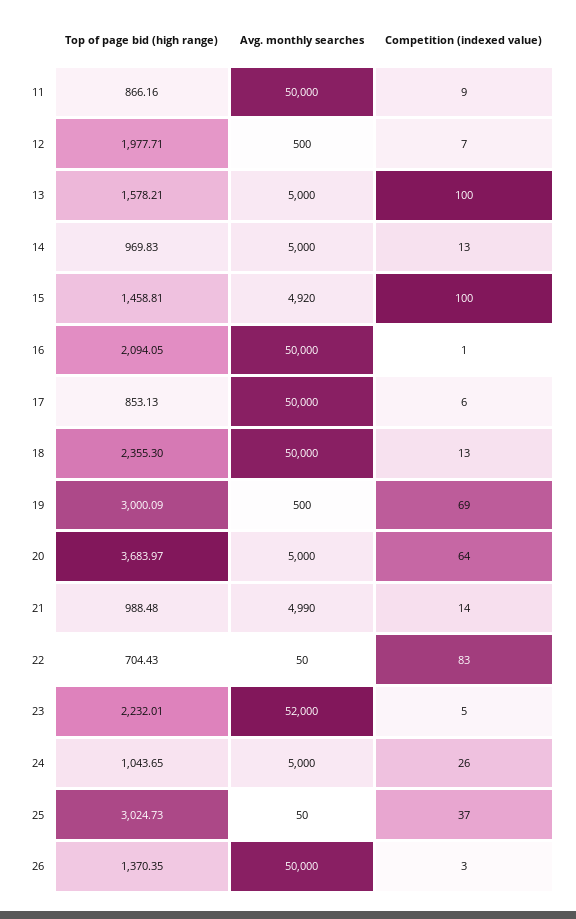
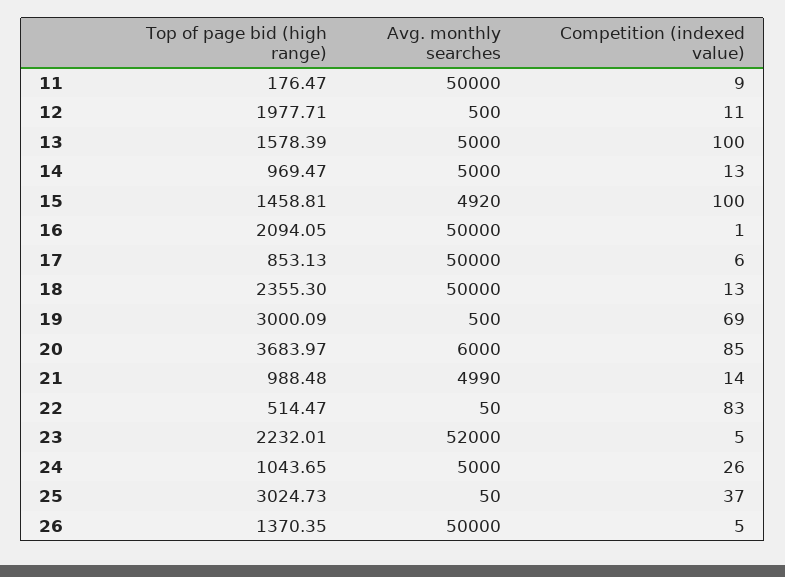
Top of page bid (high range), 11: 866.16 -> 176.47
Competition (indexed value), 12: 7 -> 11
Top of page bid (high range), 13: 1578.21 -> 1578.39
Top of page bid (high range), 14: 969.83 -> 969.47
Avg. monthly searches, 20: 5000 -> 6000
Competition (indexed value), 20: 64 -> 85
Top of page bid (high range), 22: 704.43 -> 514.47
Competition (indexed value), 26: 3 -> 5

